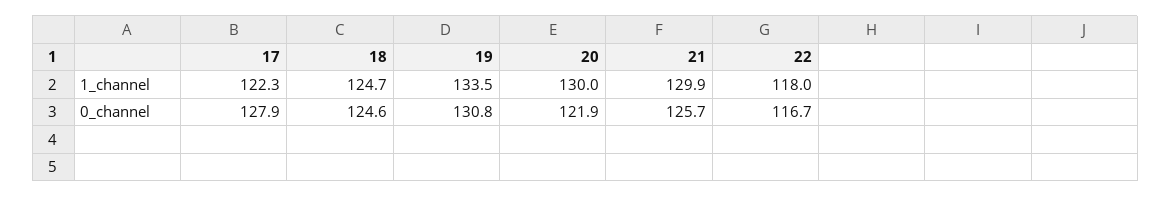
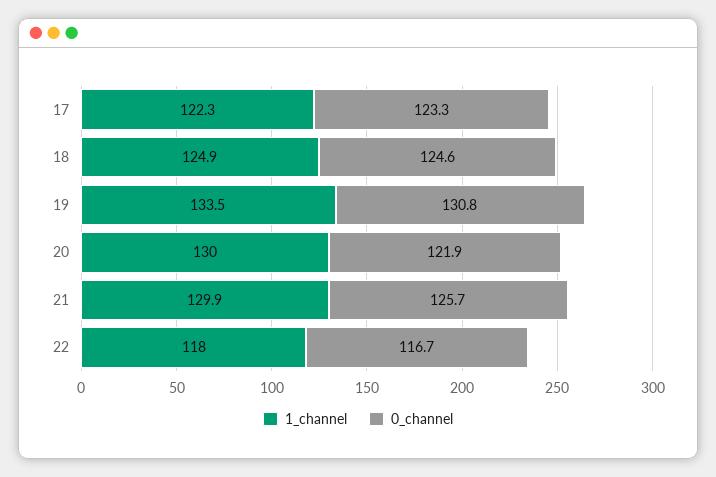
1_channel, 18: 124.7 -> 124.9
0_channel, 17: 127.9 -> 123.3

